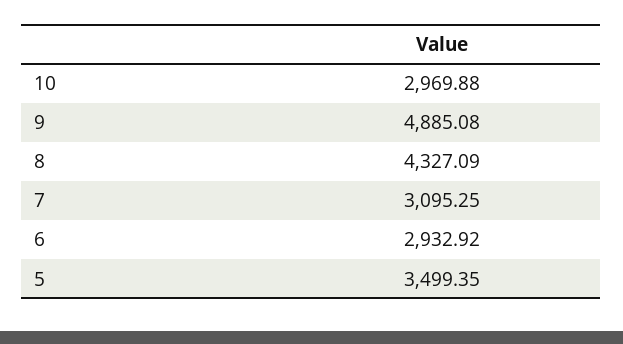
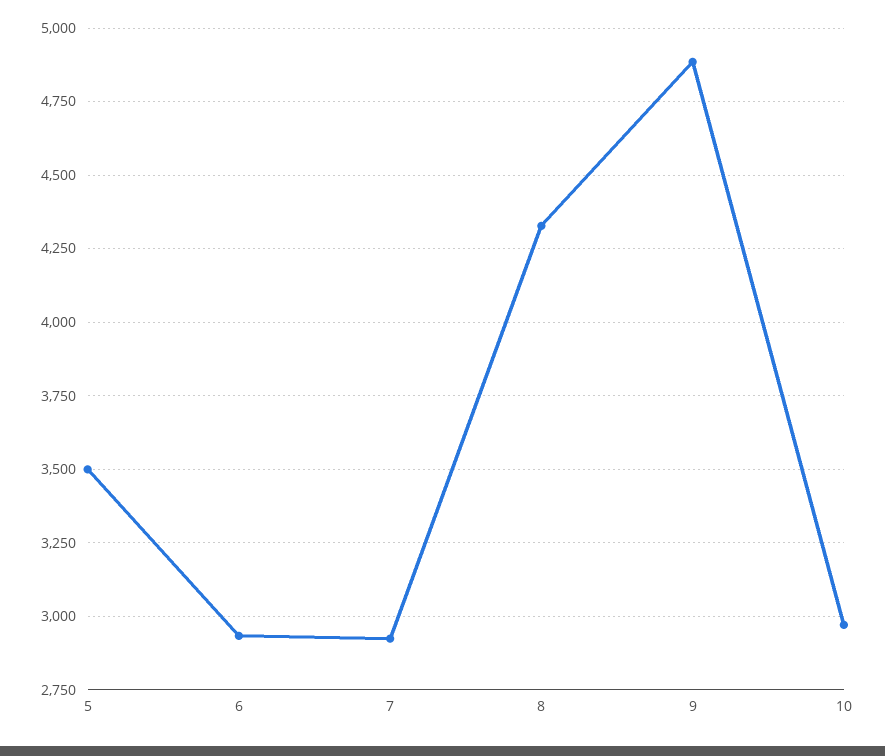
7: 3095.25 -> 2925

